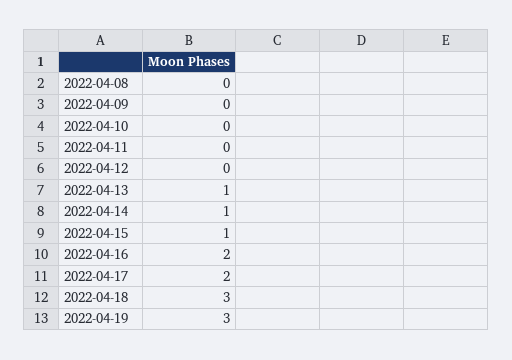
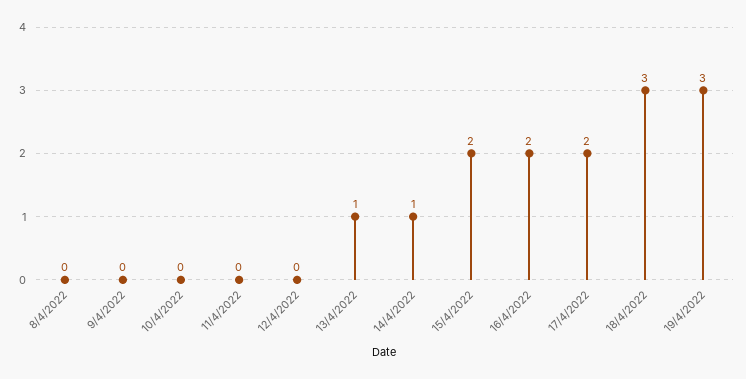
2022-04-15: 1 -> 2

